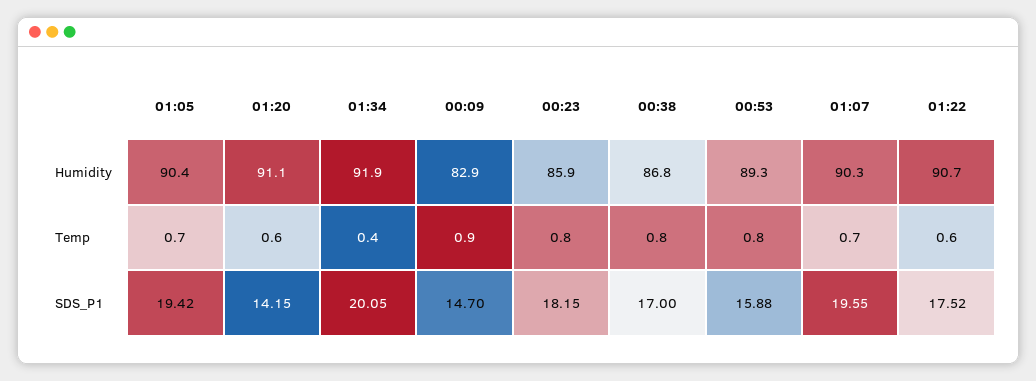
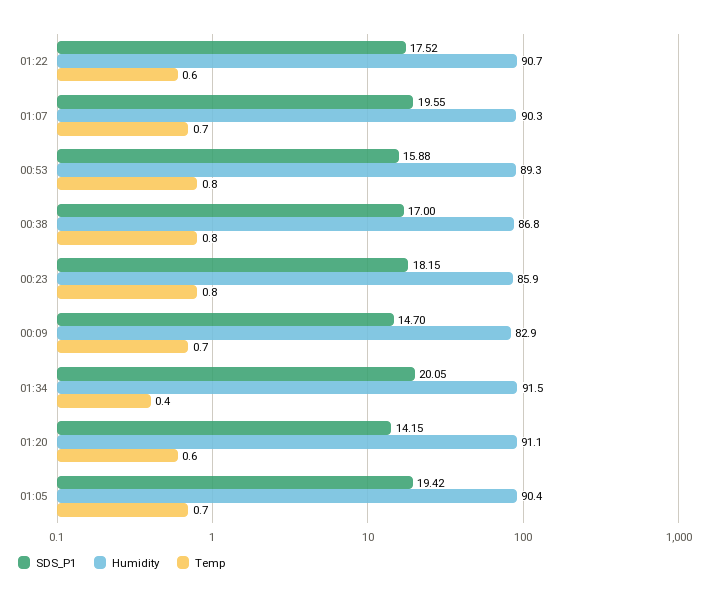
Humidity, 01:34: 91.9 -> 91.5
Temp, 00:09: 0.9 -> 0.7

